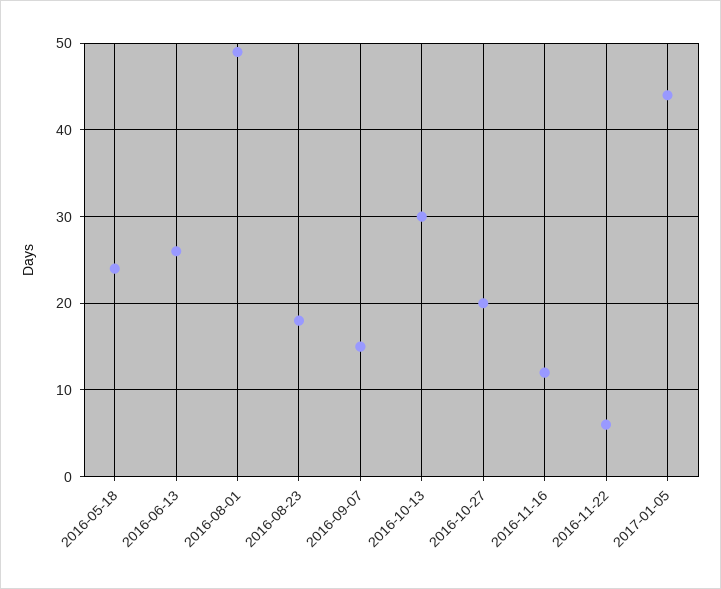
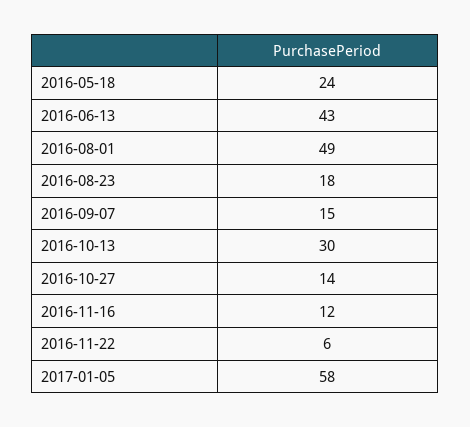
2016-06-13: 26 -> 43
2016-10-27: 20 -> 14
2017-01-05: 44 -> 58

